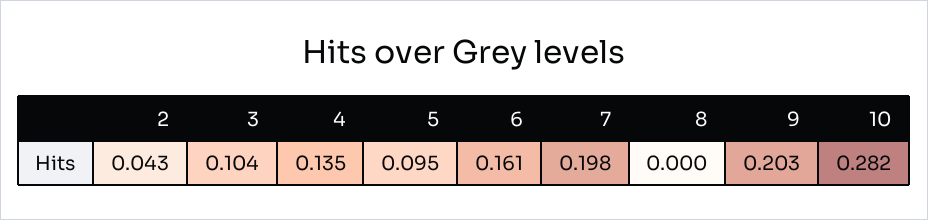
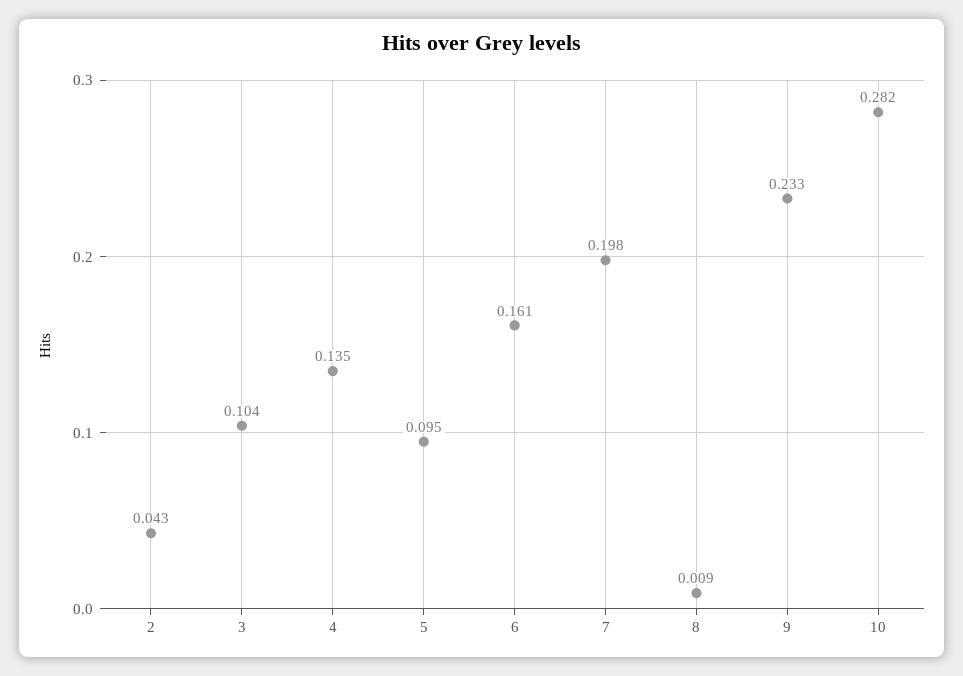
8: 0 -> 0.009
9: 0.203 -> 0.233

